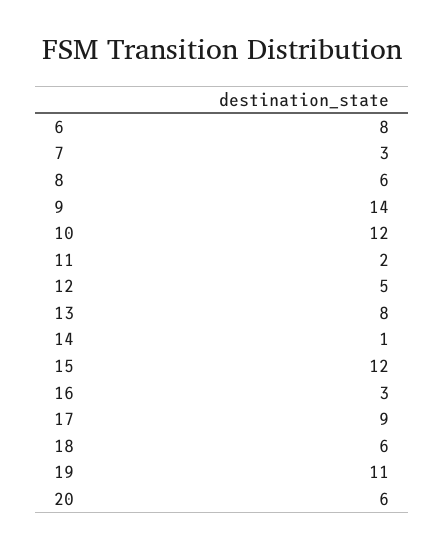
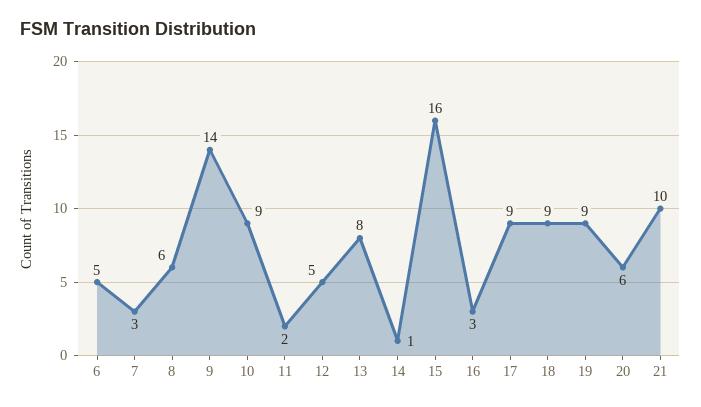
6: 8 -> 5
10: 12 -> 9
15: 12 -> 16
18: 6 -> 9
19: 11 -> 9
21: none -> 10

